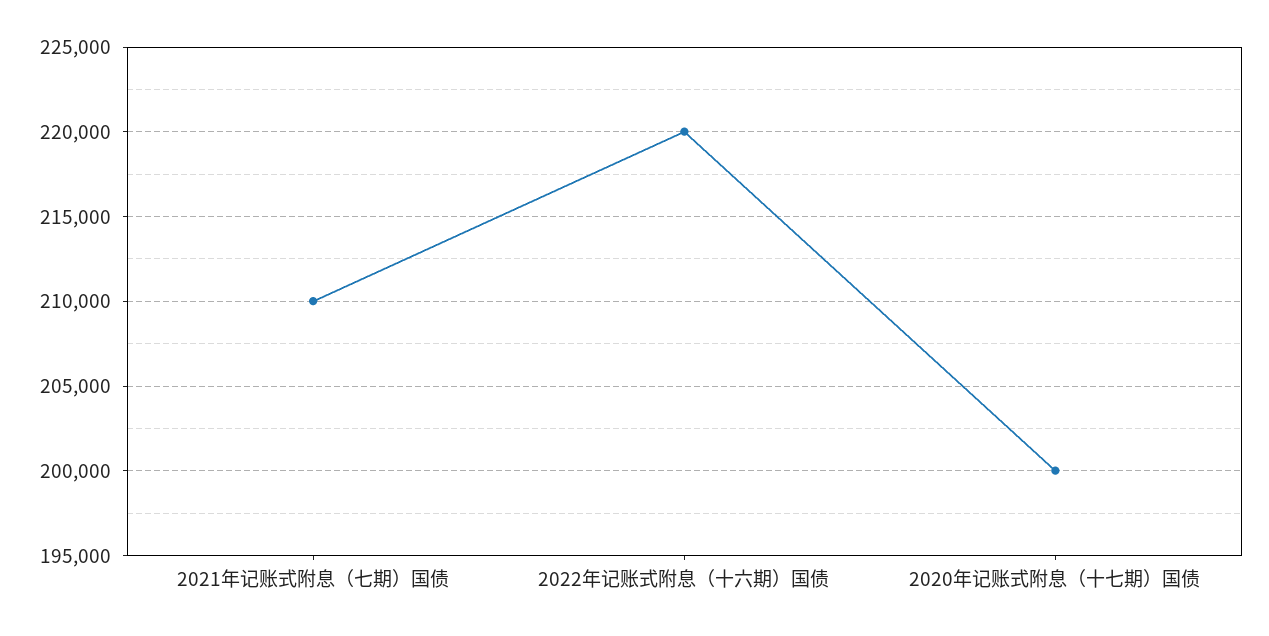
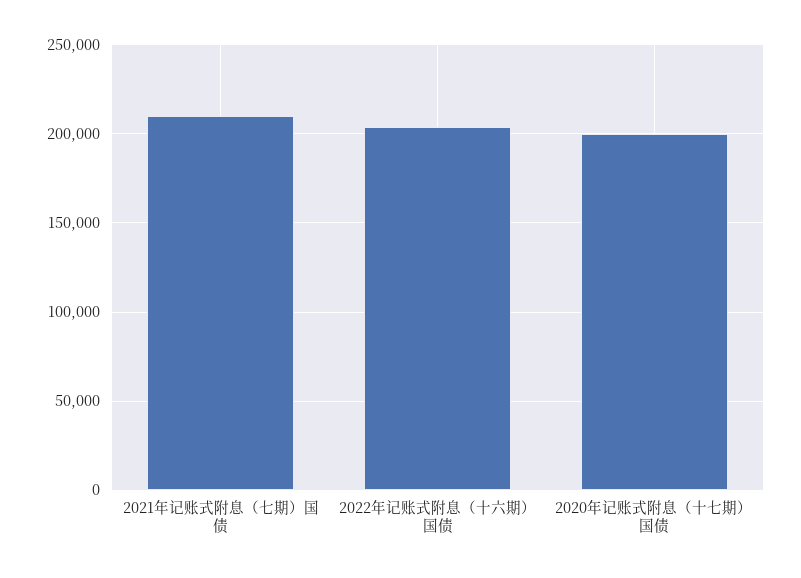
2022年记账式附息（十六期）国债: 220000 -> 205000

